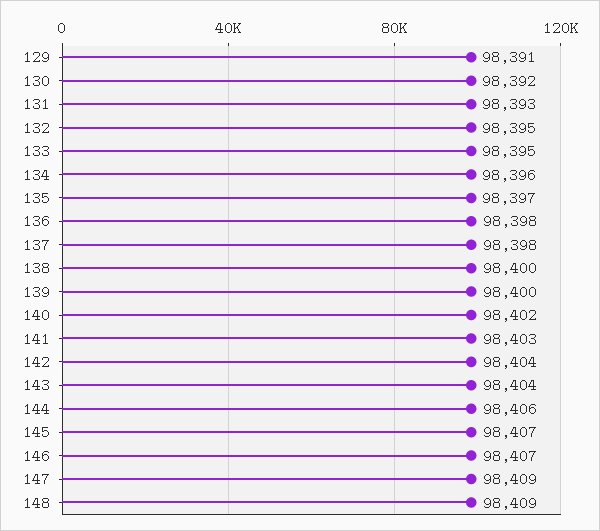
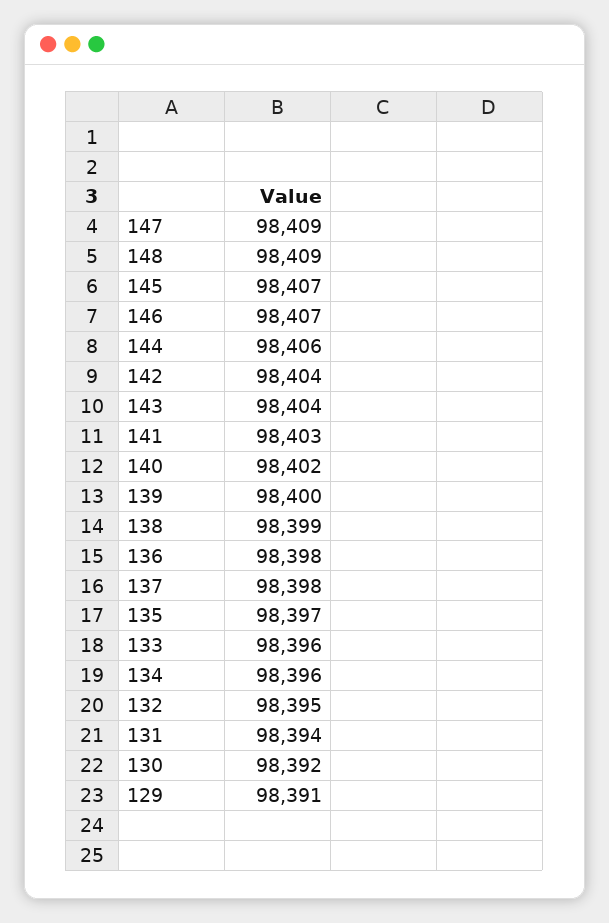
131: 98393 -> 98394
133: 98395 -> 98396
138: 98400 -> 98399

